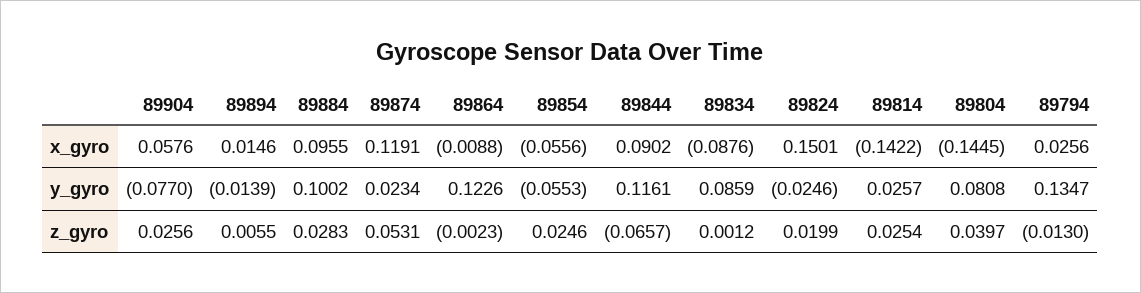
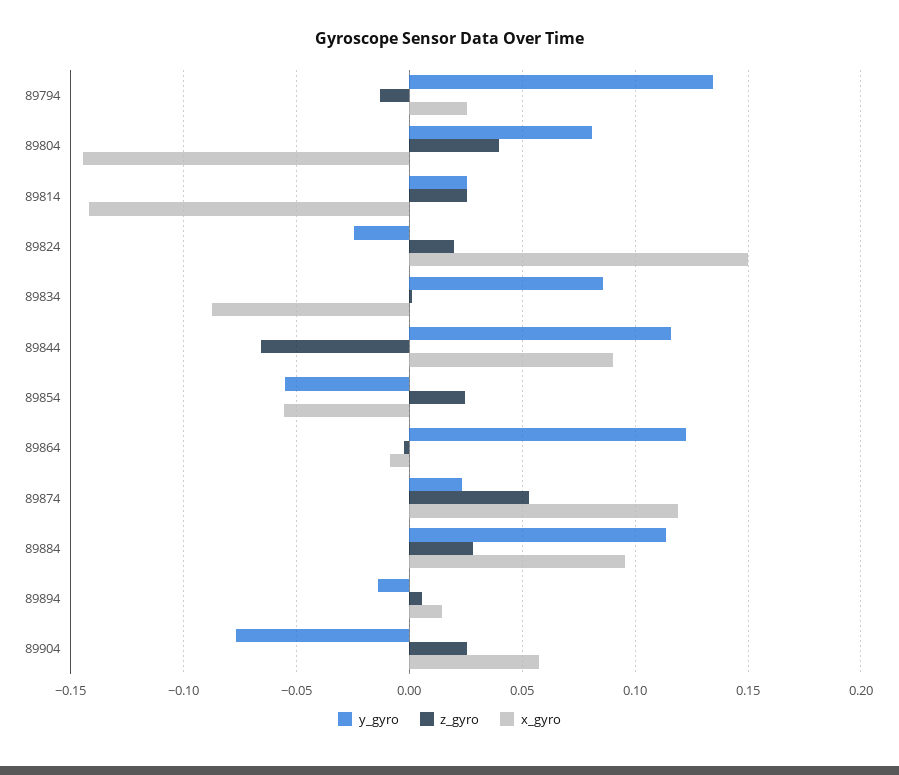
y_gyro, 89884: 0.1002 -> 0.115

